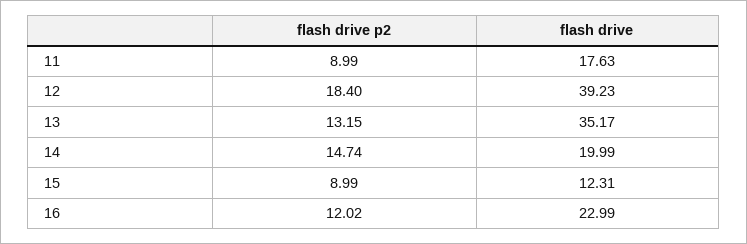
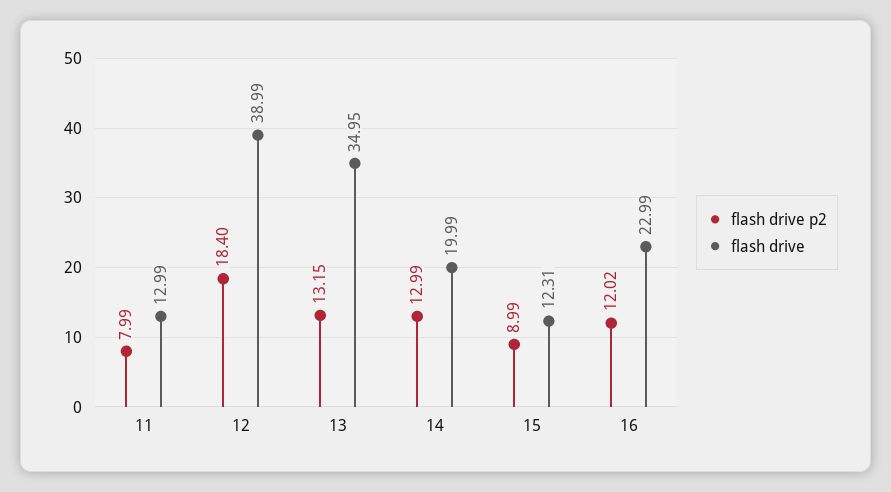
flash drive p2, 11: 8.99 -> 7.99
flash drive, 11: 17.63 -> 12.99
flash drive, 12: 39.23 -> 38.99
flash drive, 13: 35.17 -> 34.95
flash drive p2, 14: 14.74 -> 12.99

